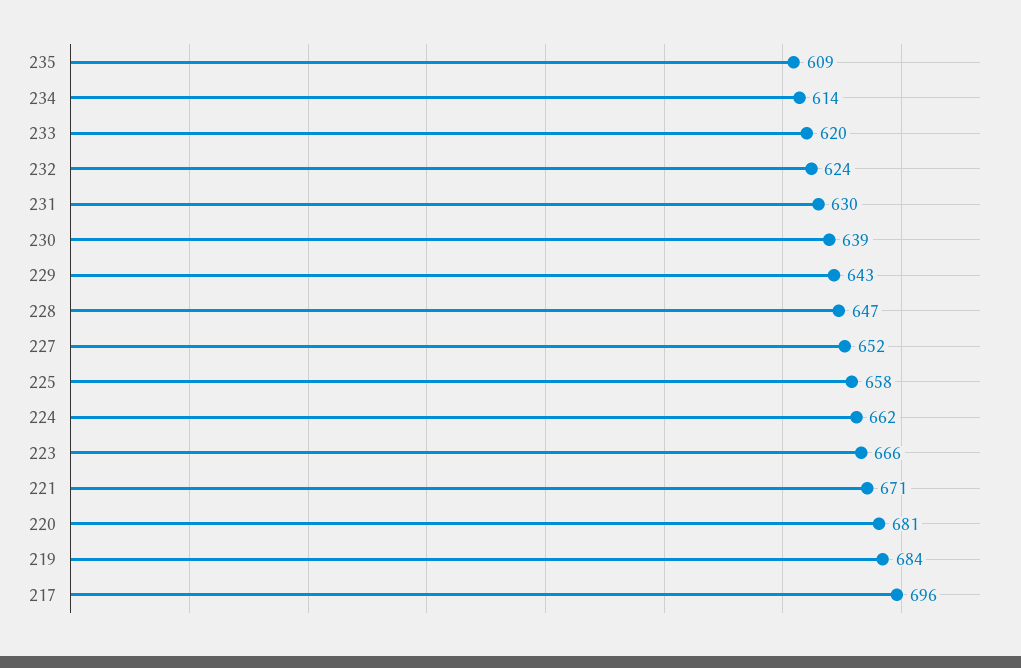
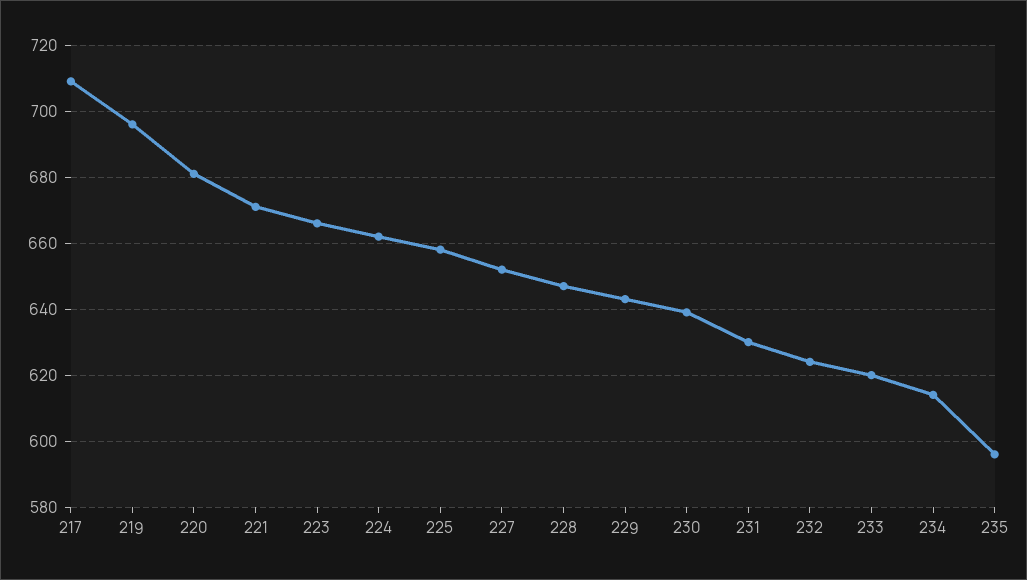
235: 609 -> 595
219: 684 -> 695
217: 696 -> 710

